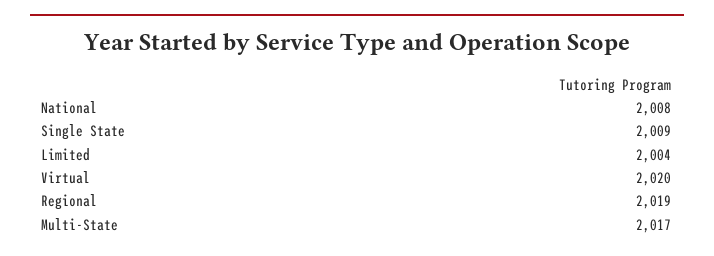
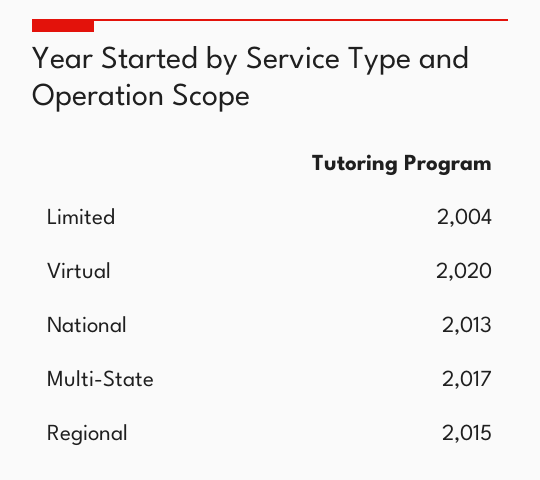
National: 2008 -> 2013
Single State: 2009 -> none
Regional: 2019 -> 2015

